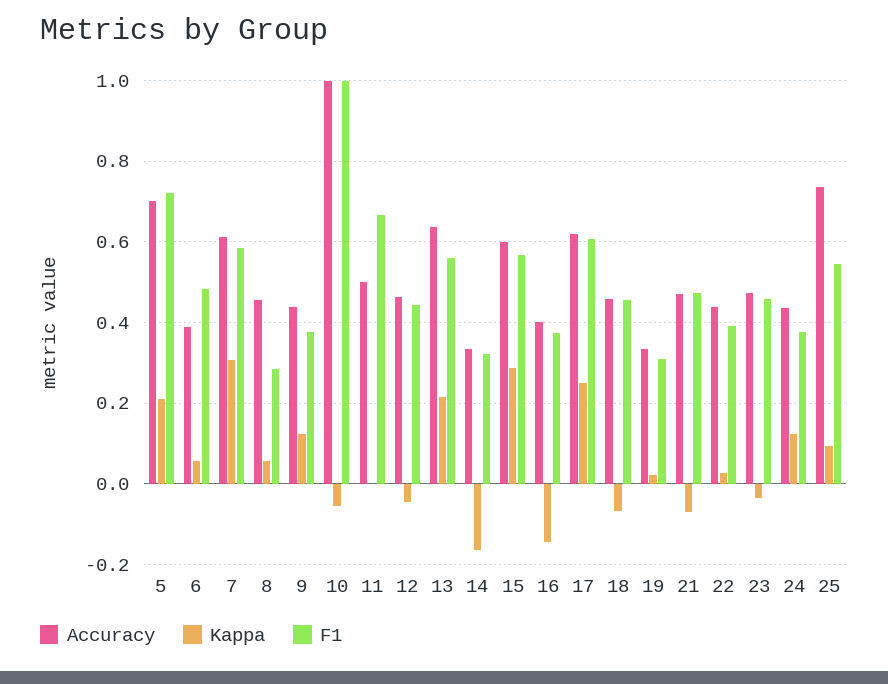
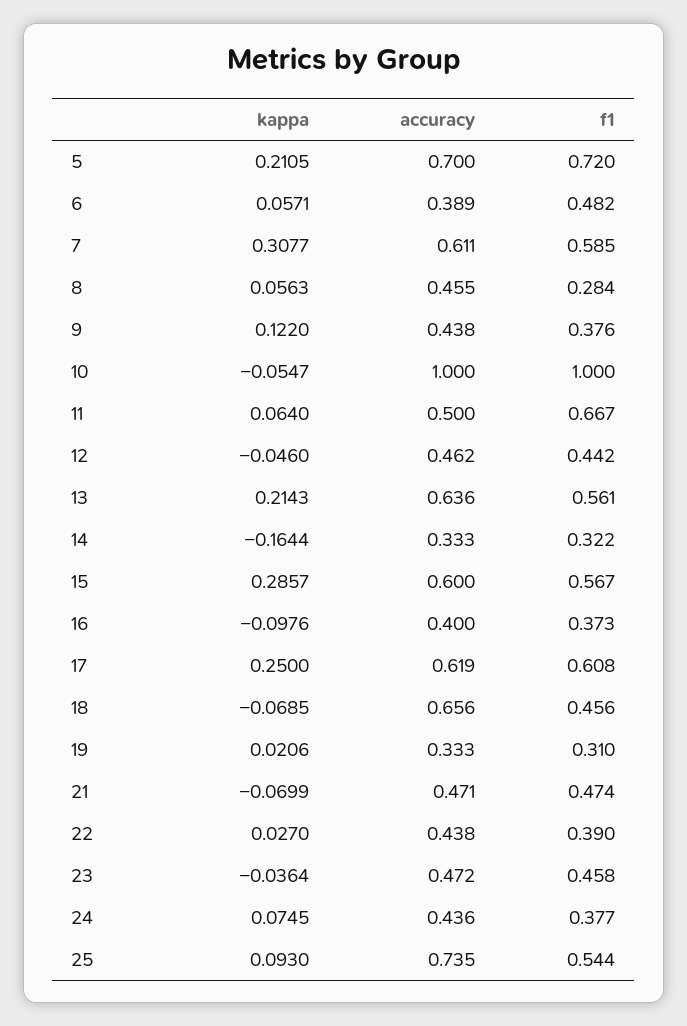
Kappa, 11: 0 -> 0.064
Kappa, 16: -0.14 -> -0.0976
Accuracy, 18: 0.46 -> 0.656
Kappa, 24: 0.12 -> 0.0745

